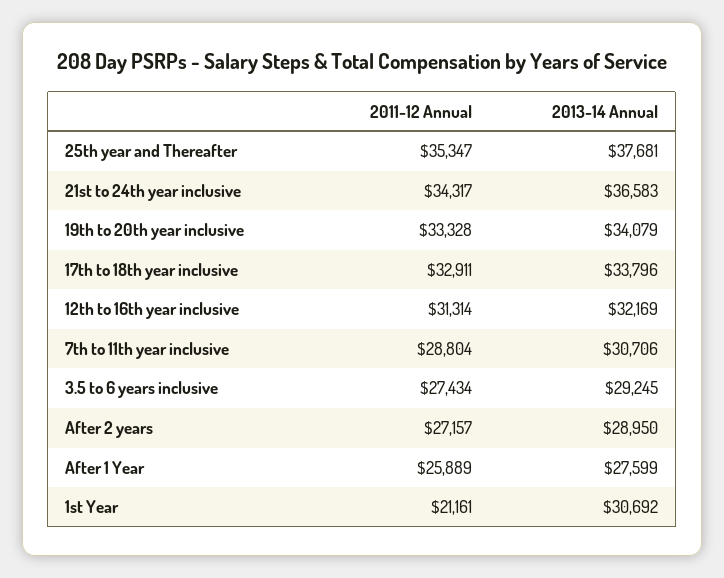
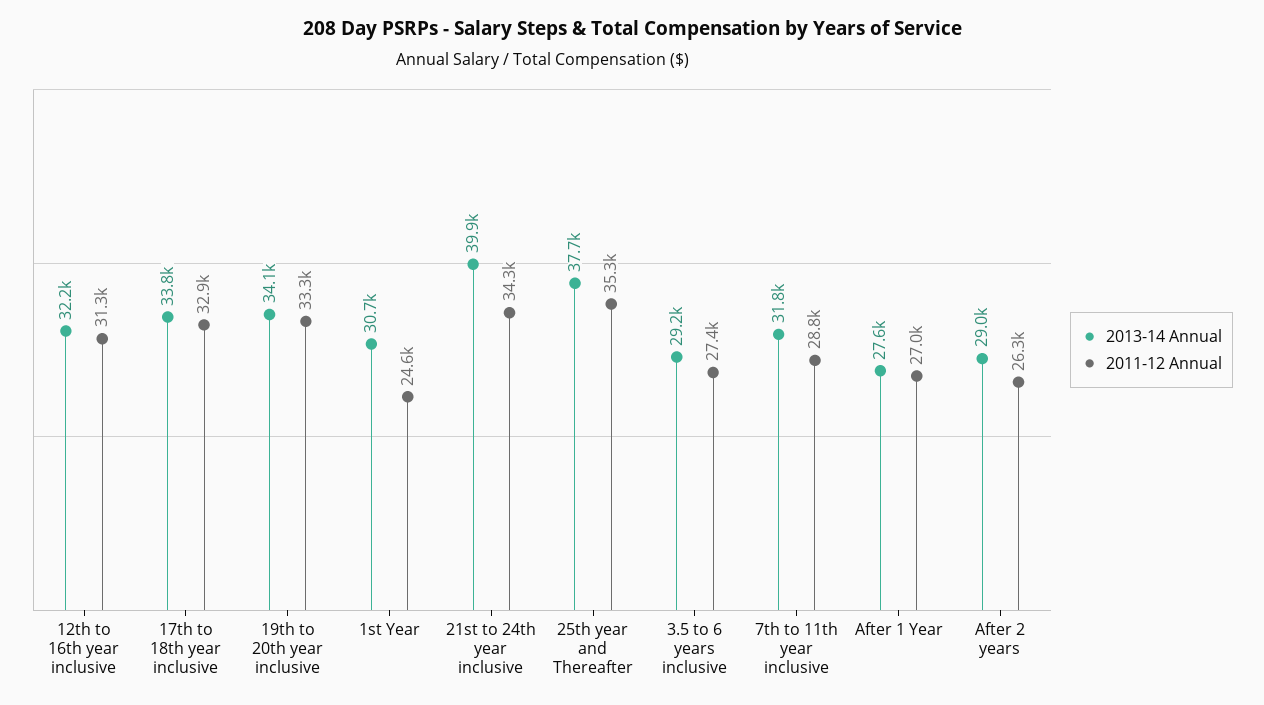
2013-14 Annual, 21st to 24th year inclusive: 36583 -> 39900
2013-14 Annual, 7th to 11th year inclusive: 30706 -> 31800
2011-12 Annual, After 2 years: 27157 -> 26300
2011-12 Annual, After 1 Year: 25889 -> 27000
2011-12 Annual, 1st Year: 21161 -> 24600

